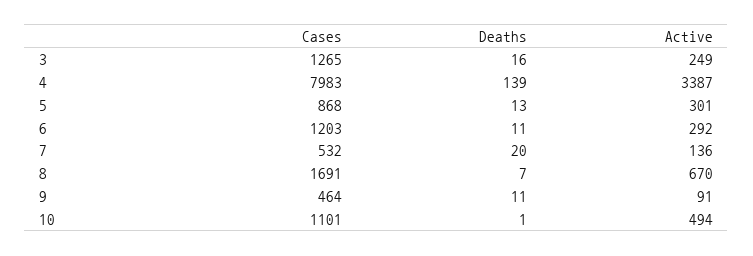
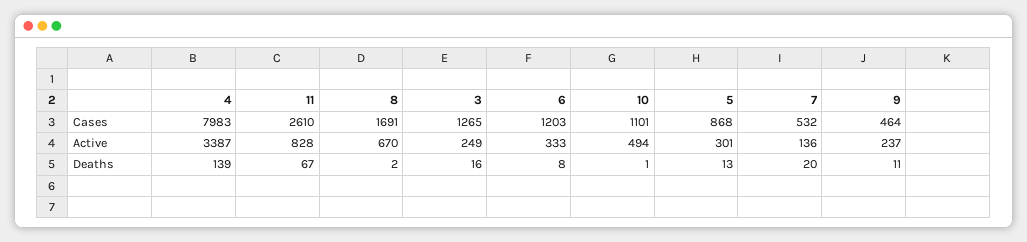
Deaths, 6: 11 -> 8
Active, 6: 292 -> 333
Deaths, 8: 7 -> 2
Active, 9: 91 -> 237
Cases, 11: none -> 2610
Active, 11: none -> 828
Deaths, 11: none -> 67

